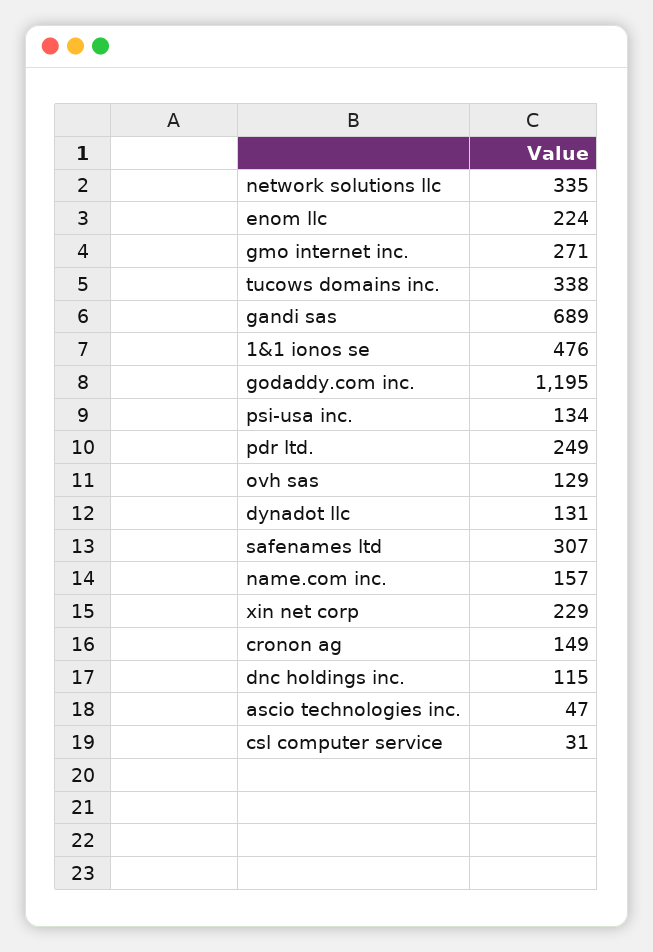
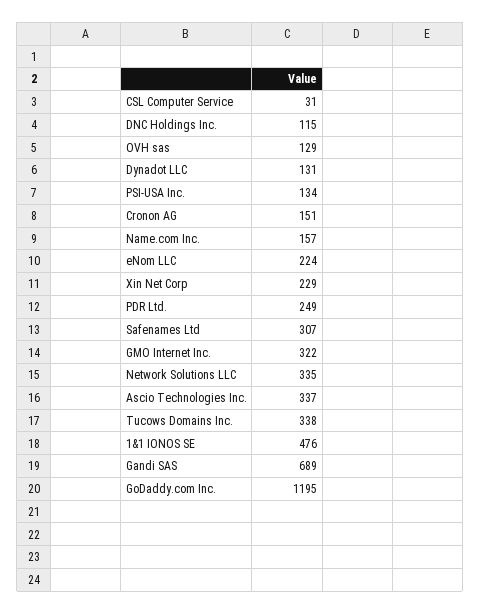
gmo internet inc.: 271 -> 322
cronon ag: 149 -> 151
ascio technologies inc.: 47 -> 337

